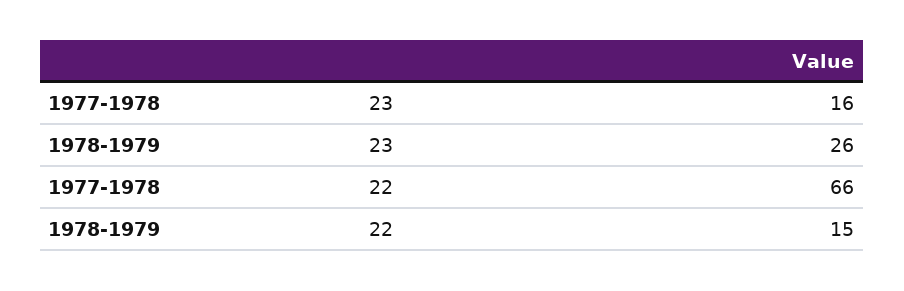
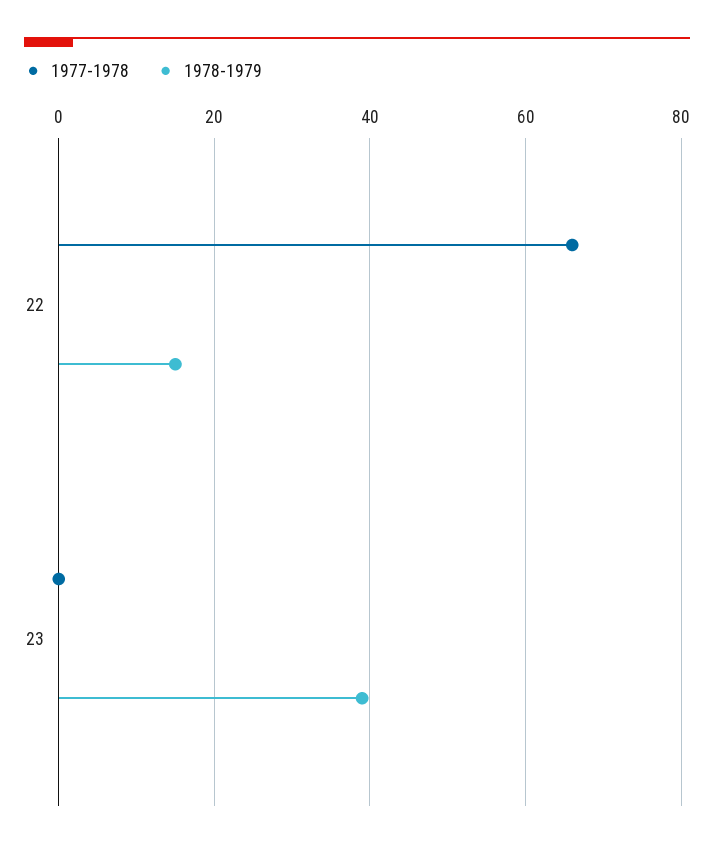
1977-1978, 23: 16 -> 0
1978-1979, 23: 26 -> 40

